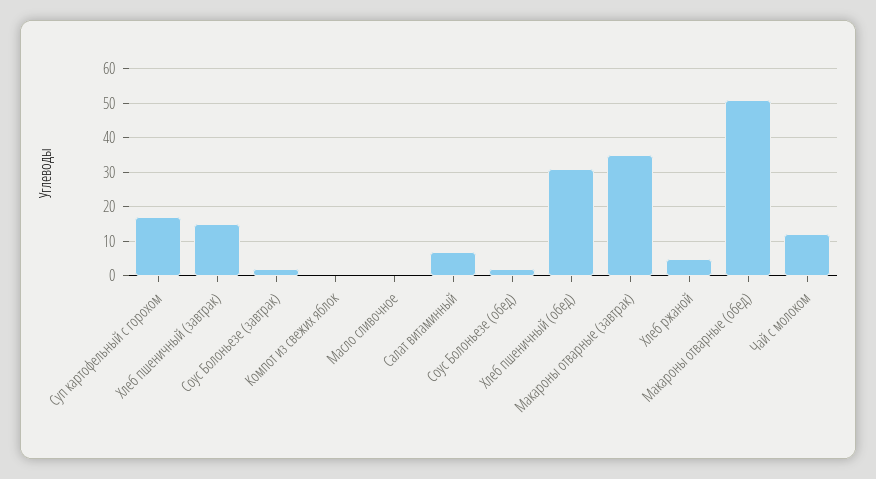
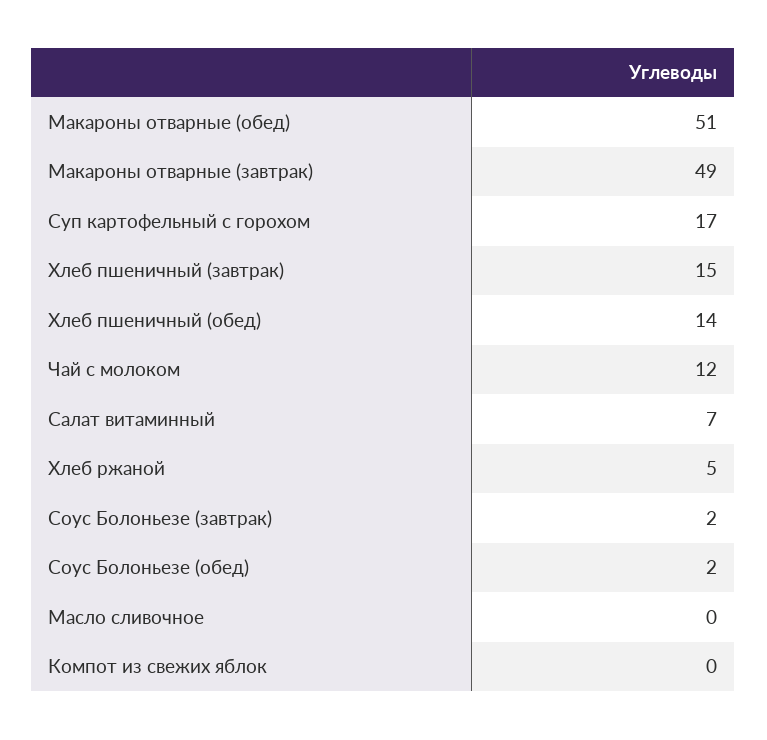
Хлеб пшеничный (обед): 30 -> 14
Макароны отварные (завтрак): 35 -> 49

